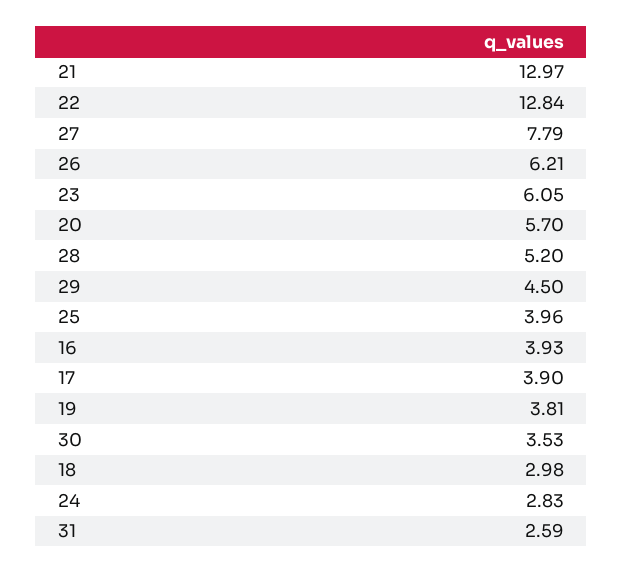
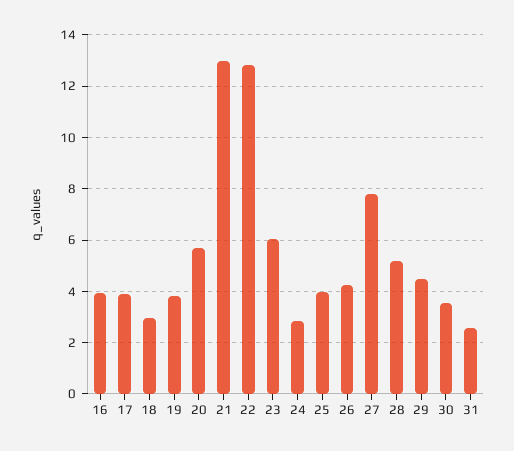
26: 6.21 -> 4.25

